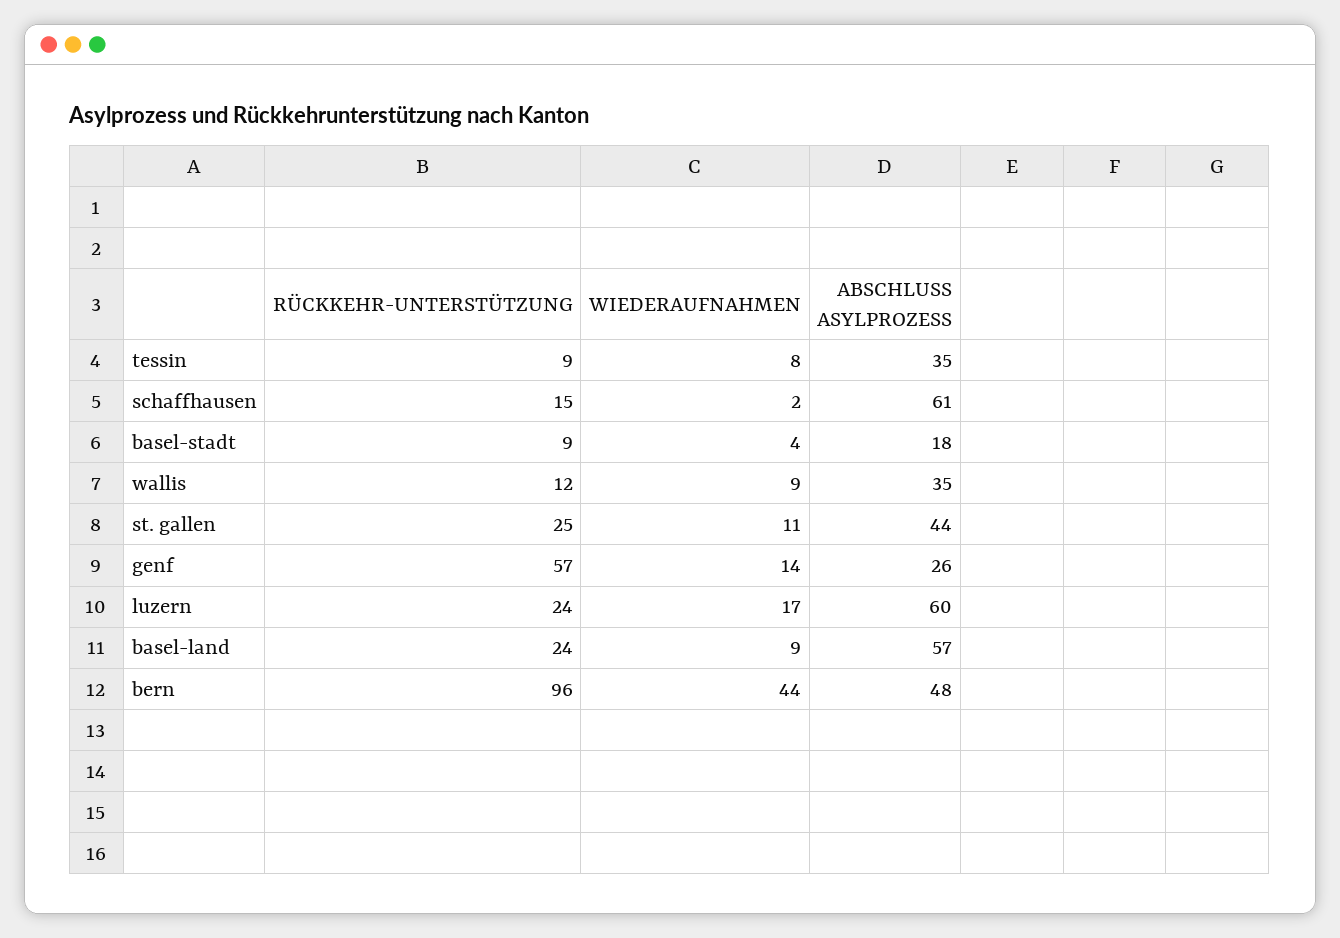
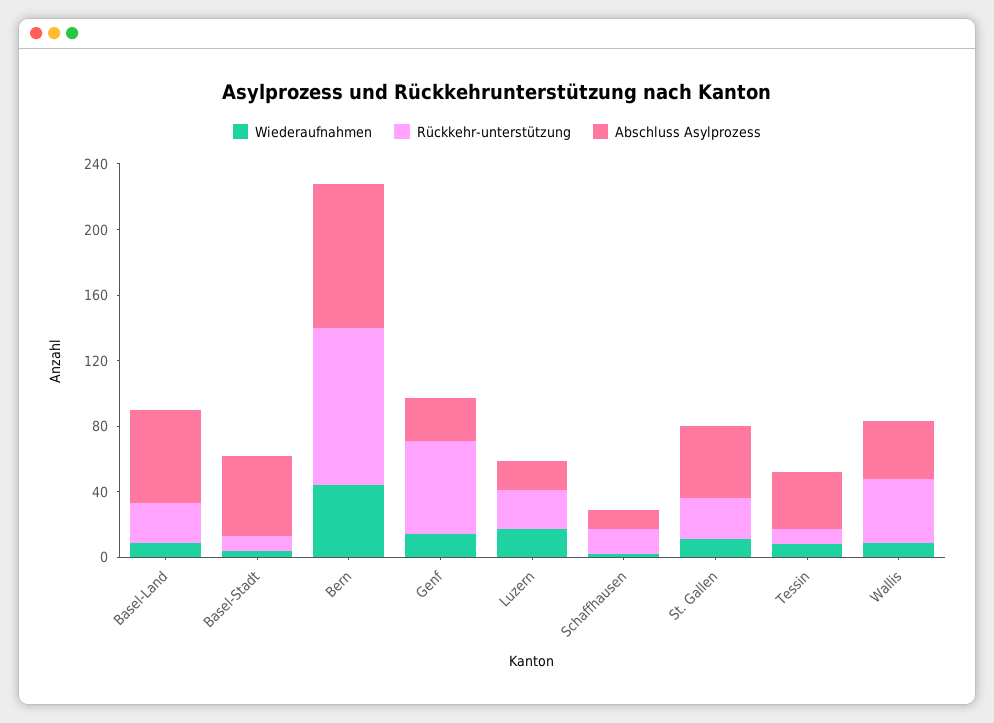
ABSCHLUSS ASYLPROZESS, schaffhausen: 61 -> 10
ABSCHLUSS ASYLPROZESS, basel-stadt: 18 -> 50
RÜCKKEHR-UNTERSTÜTZUNG, wallis: 12 -> 40
ABSCHLUSS ASYLPROZESS, luzern: 60 -> 20
ABSCHLUSS ASYLPROZESS, bern: 48 -> 90

